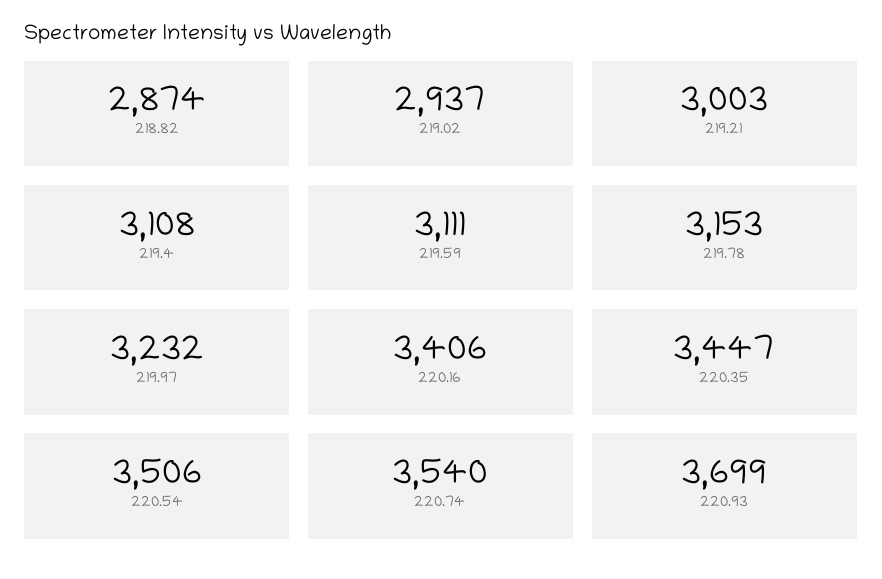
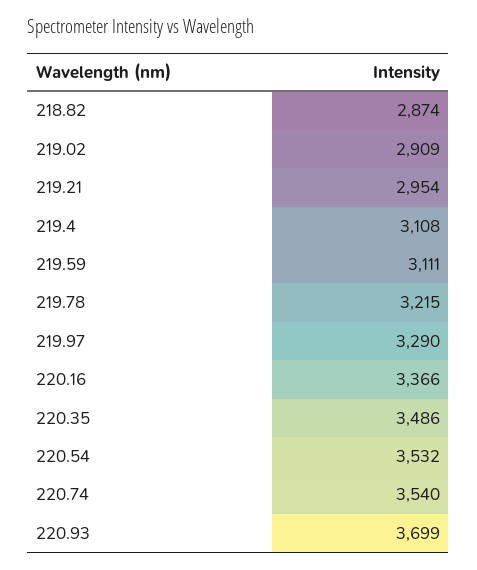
219.02: 2937 -> 2909
219.21: 3003 -> 2954
219.78: 3153 -> 3215
219.97: 3232 -> 3290
220.16: 3406 -> 3366
220.35: 3447 -> 3486
220.54: 3506 -> 3532

